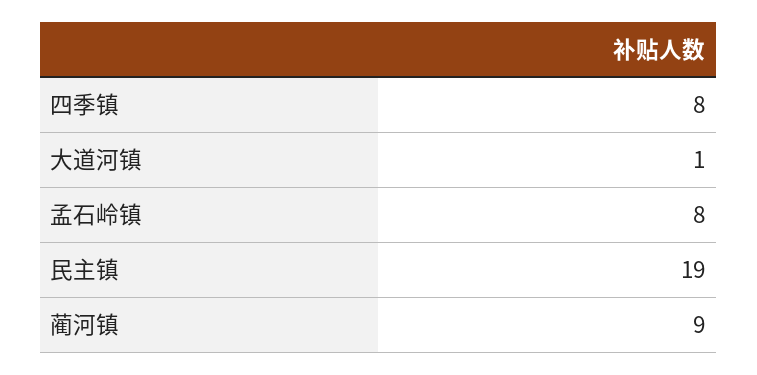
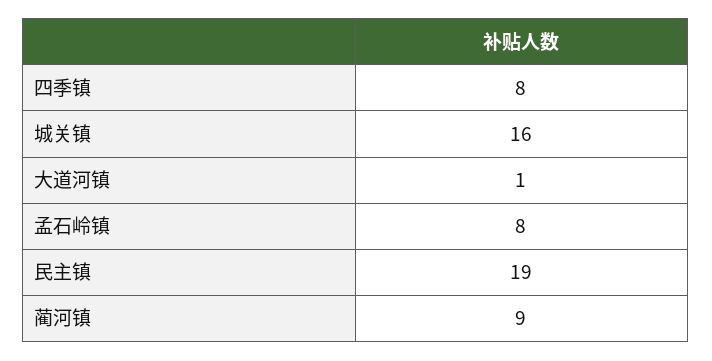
城关镇: none -> 16

